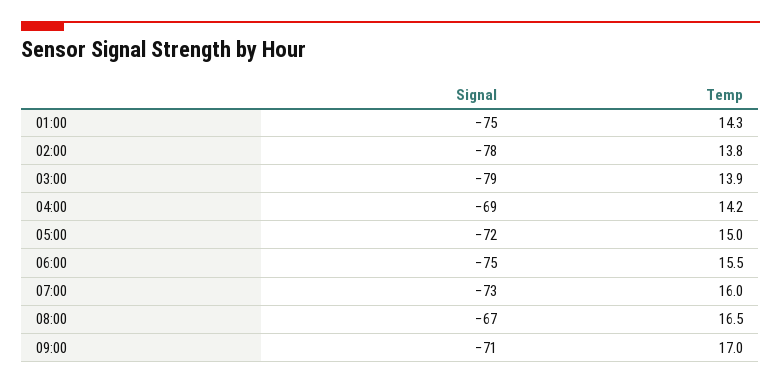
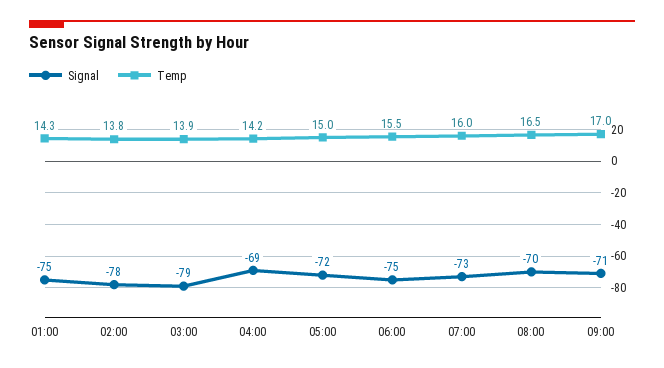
Signal, 08:00: -67 -> -70

